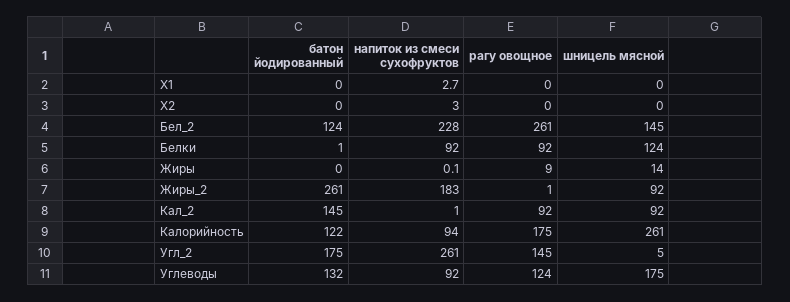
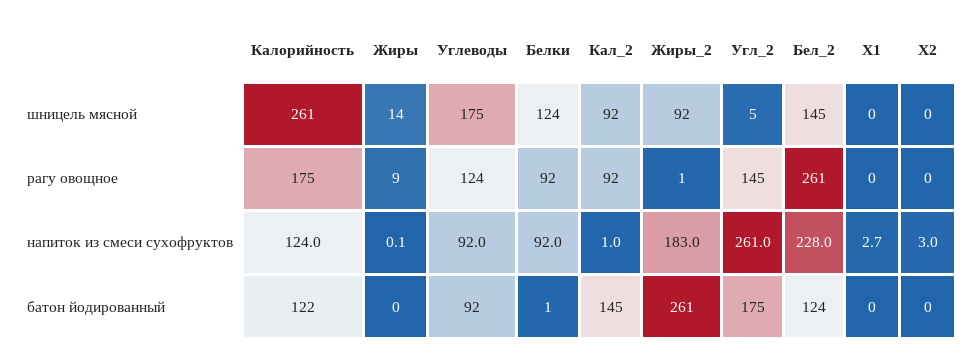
напиток из смеси сухофруктов, Калорийность: 94 -> 124
батон йодированный, Углеводы: 132 -> 92

